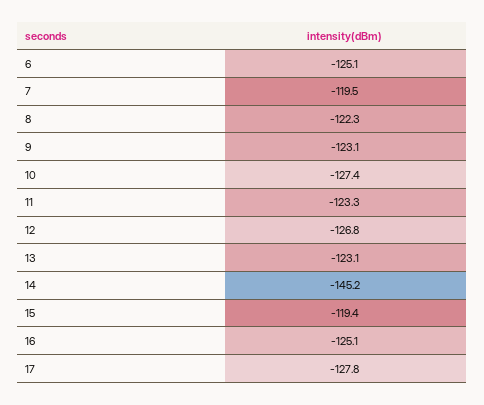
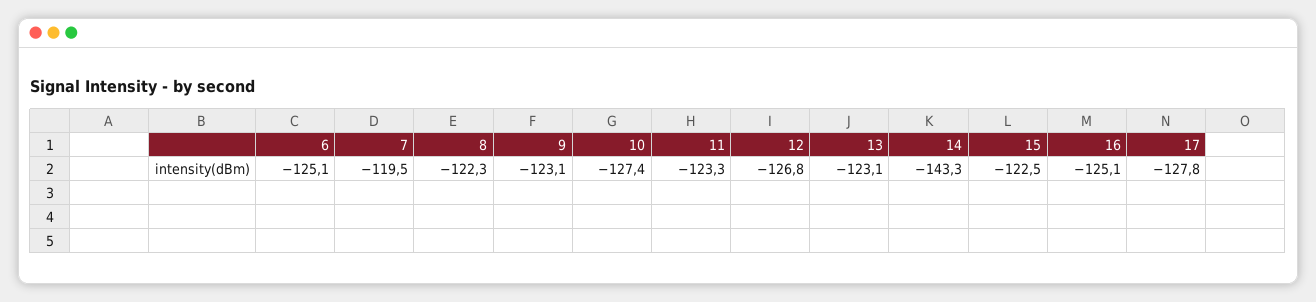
14: -145.2 -> -143.3
15: -119.4 -> -122.5

